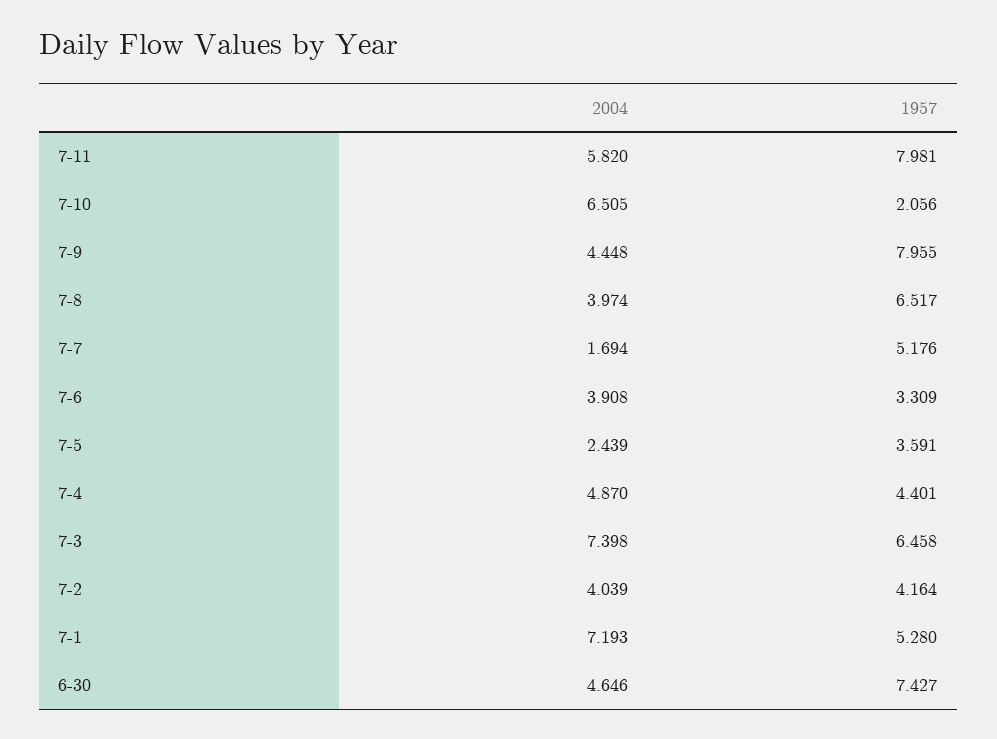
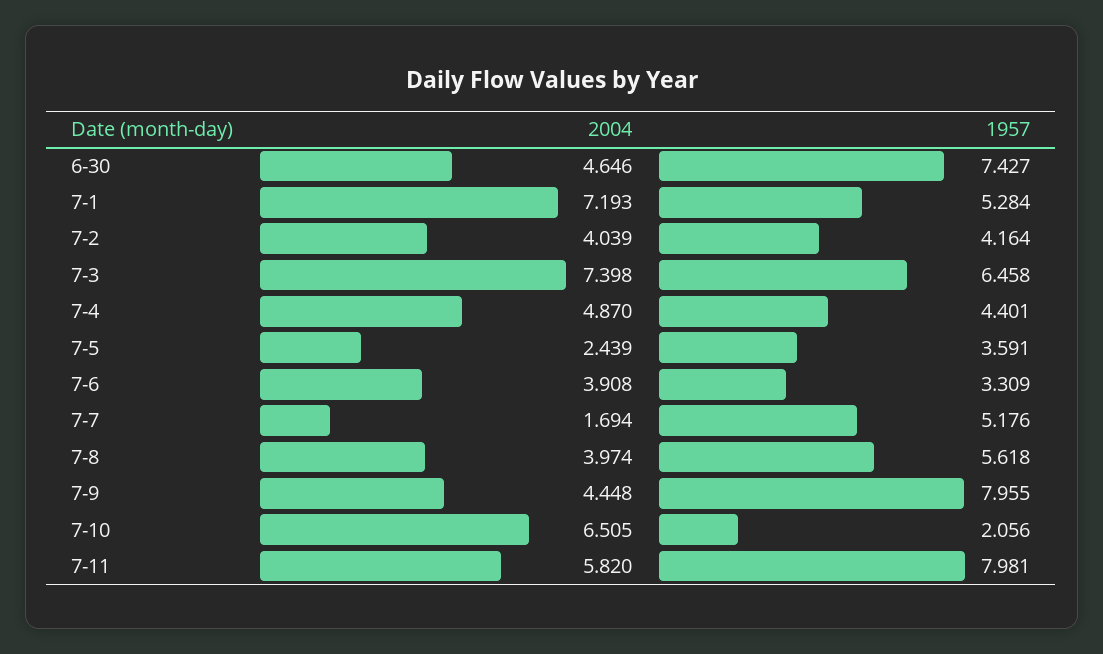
1957, 7-8: 6.517 -> 5.618
1957, 7-1: 5.28 -> 5.284

